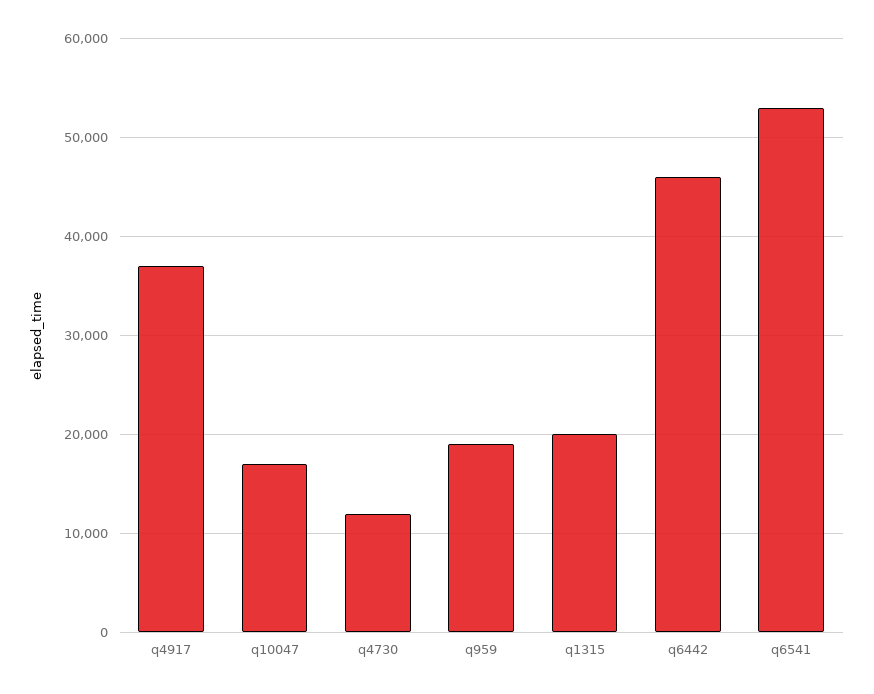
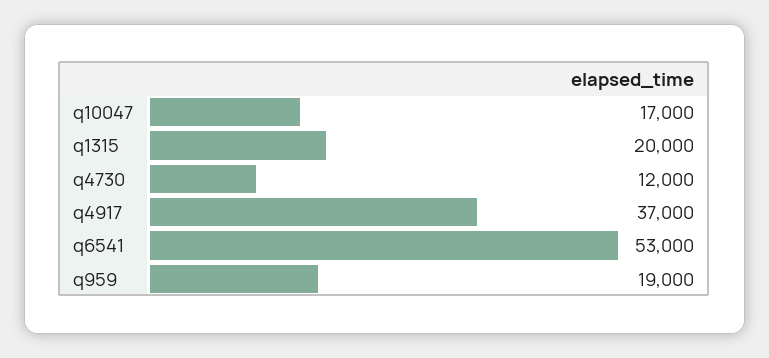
q6442: 46000 -> none

